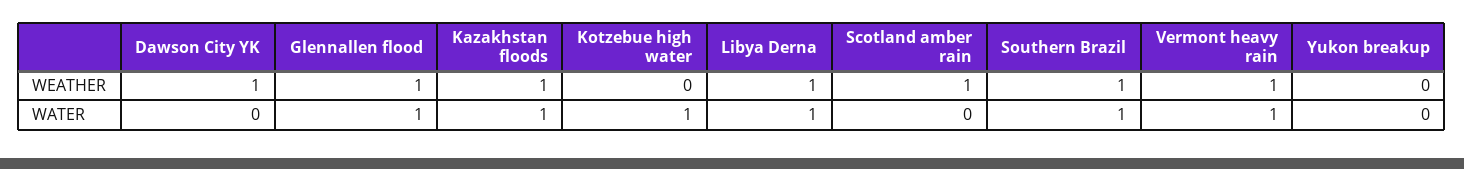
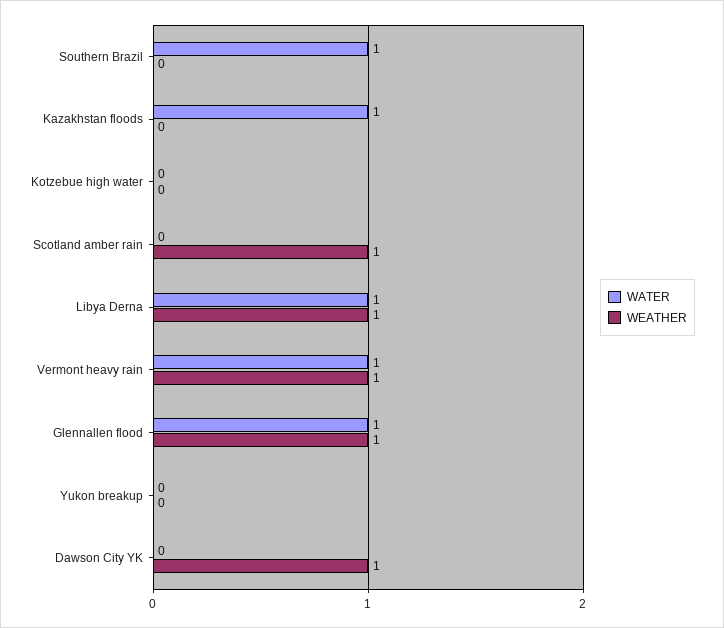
WEATHER, Kazakhstan floods: 1 -> 0
WEATHER, Southern Brazil: 1 -> 0
WATER, Kotzebue high water: 1 -> 0

